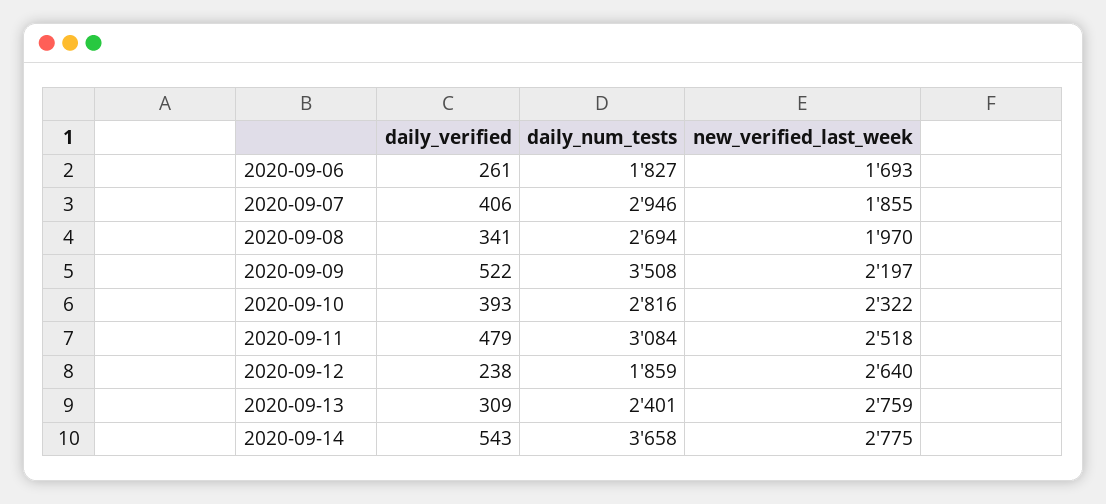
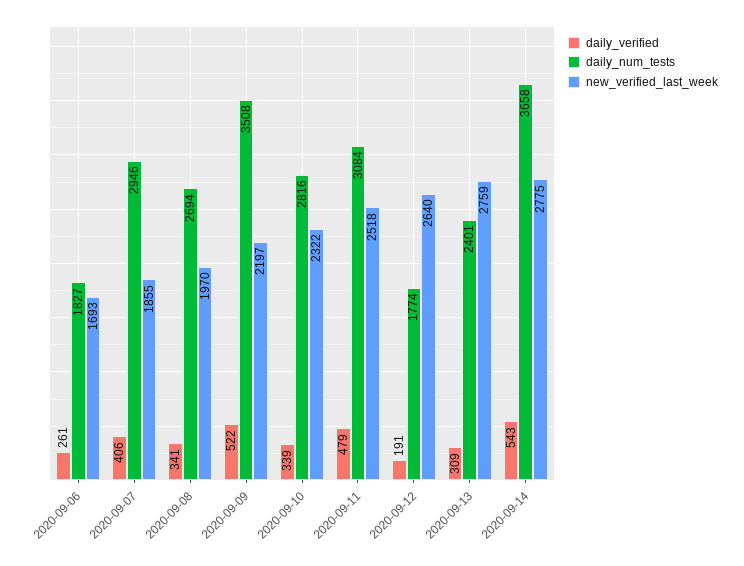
daily_verified, 2020-09-10: 393 -> 339
daily_verified, 2020-09-12: 238 -> 191
daily_num_tests, 2020-09-12: 1859 -> 1774

